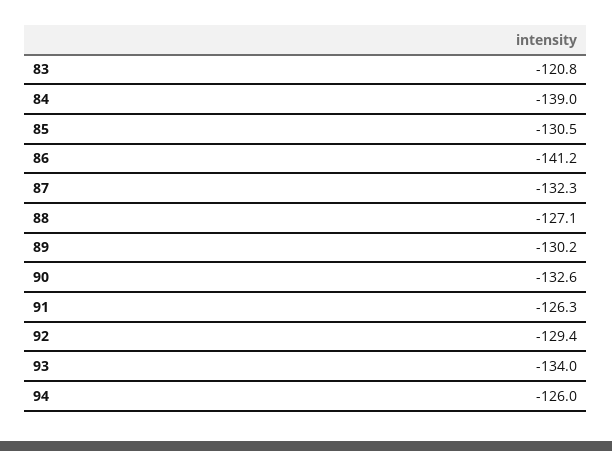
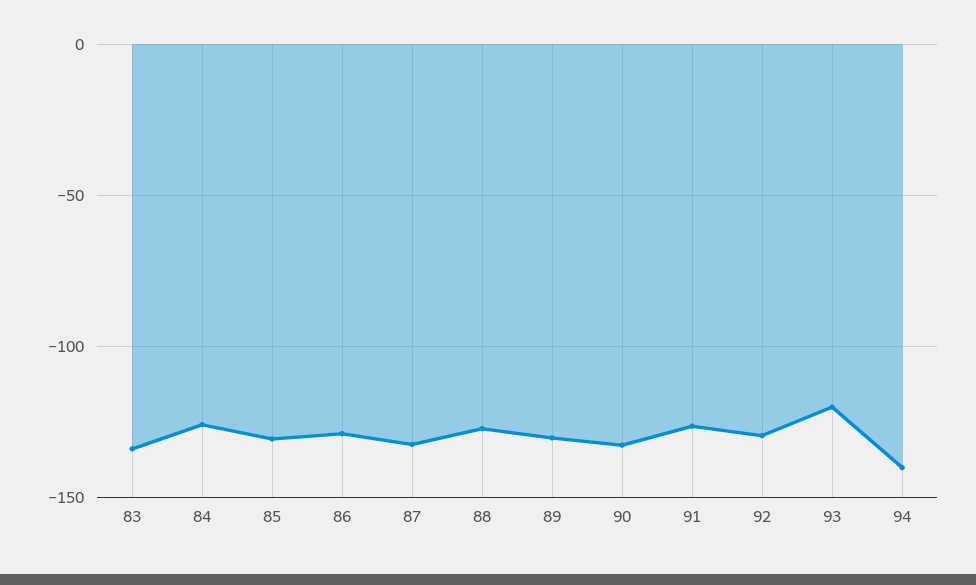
83: -120.8 -> -135
84: -139 -> -125
86: -141.2 -> -130
93: -134 -> -120
94: -126 -> -140

